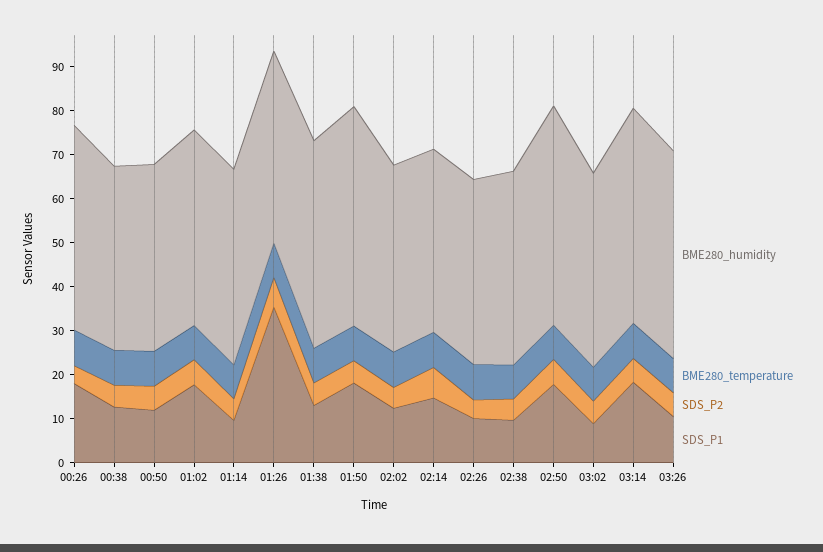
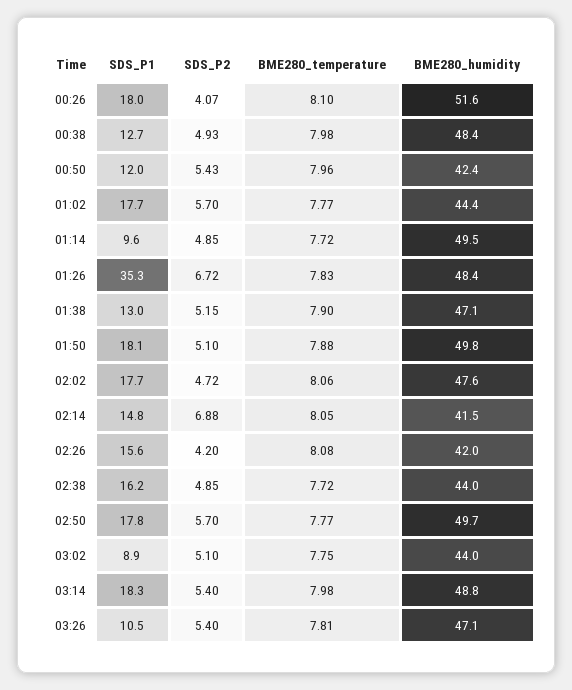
BME280_humidity, 00:26: 46 -> 51.6
BME280_humidity, 00:38: 42 -> 48.4
BME280_humidity, 01:14: 44 -> 49.5
BME280_humidity, 01:26: 44 -> 48.4
BME280_humidity, 02:02: 42 -> 47.6
SDS_P1, 02:02: 12 -> 17.7
SDS_P1, 02:26: 10 -> 15.6
SDS_P1, 02:38: 10 -> 16.2

